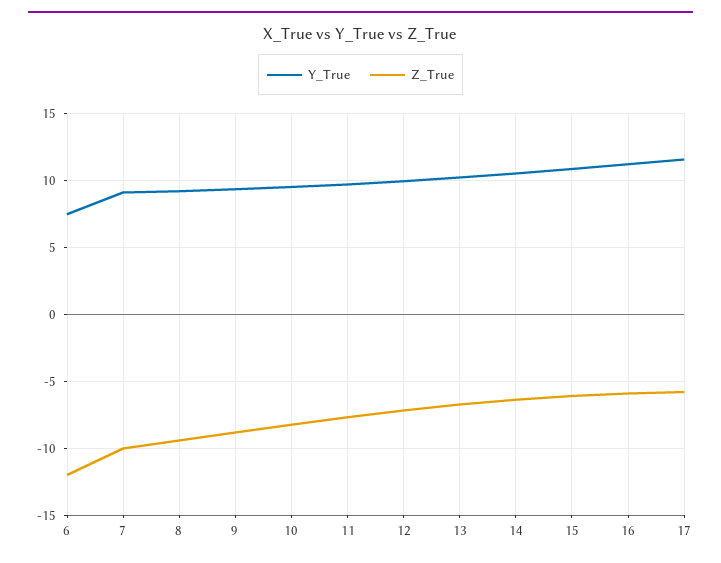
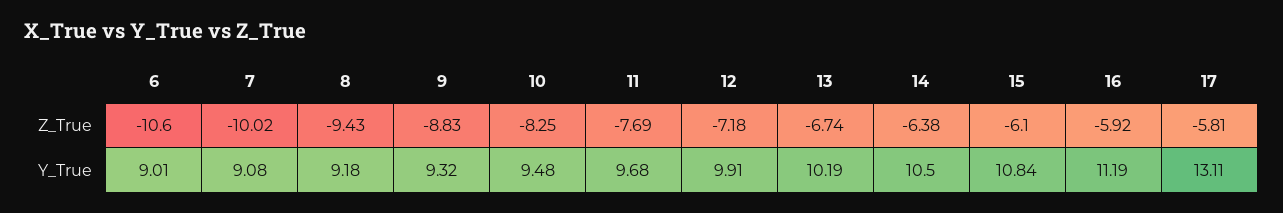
Y_True, 6: 7.5 -> 9.01
Z_True, 6: -12 -> -10.6
Y_True, 17: 11.5 -> 13.11

